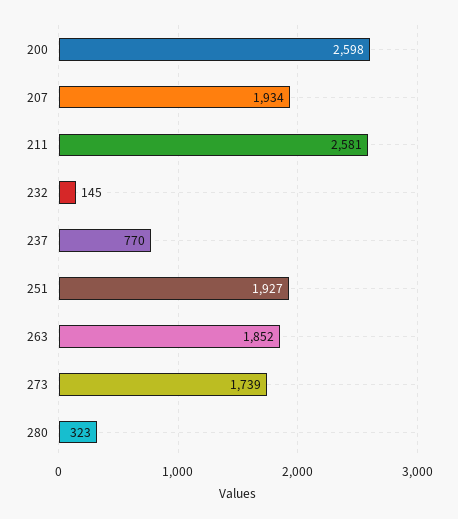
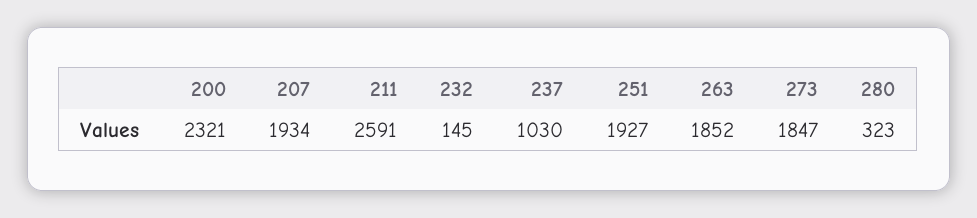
200: 2598 -> 2321
211: 2581 -> 2591
237: 770 -> 1030
273: 1739 -> 1847

